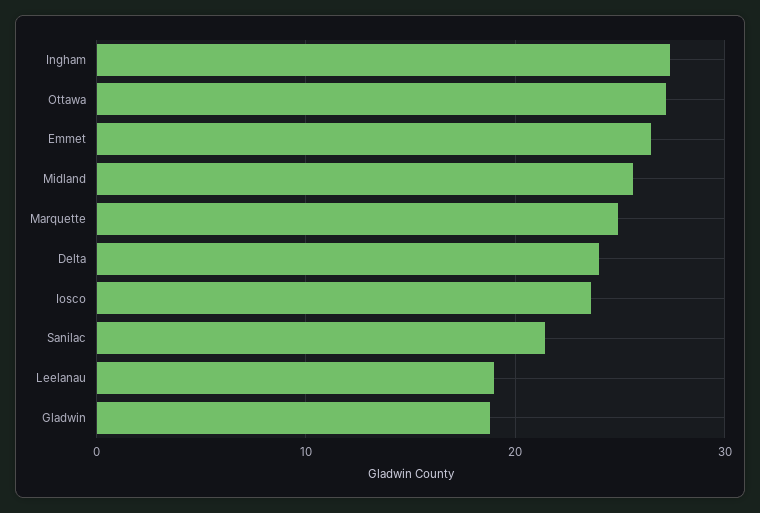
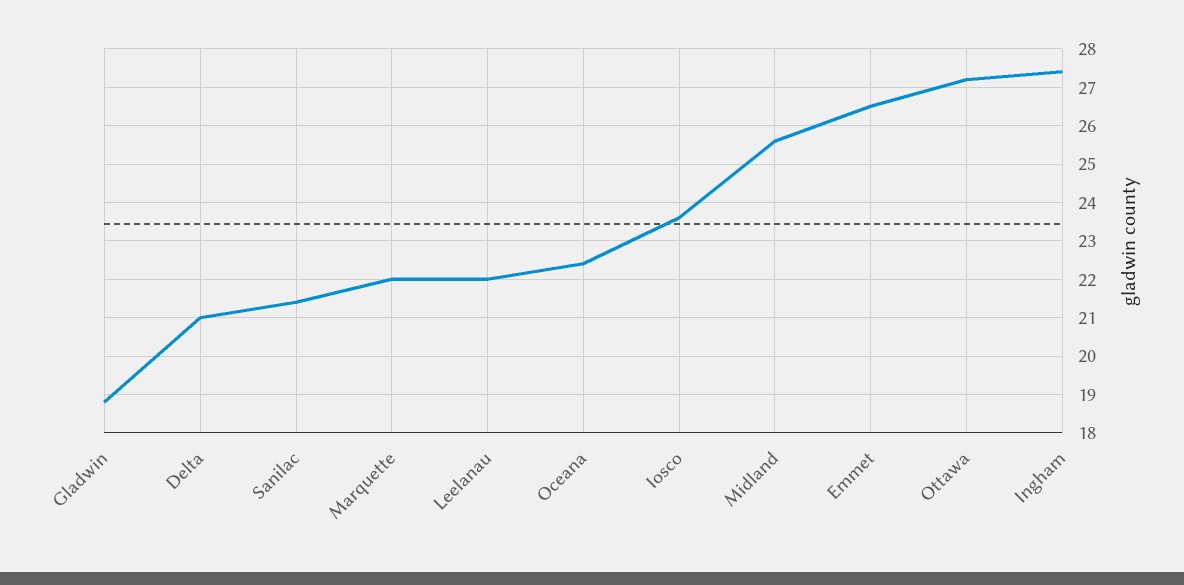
Marquette: 25 -> 22
Delta: 24 -> 21
Leelanau: 19 -> 22
Oceana: none -> 22.5

